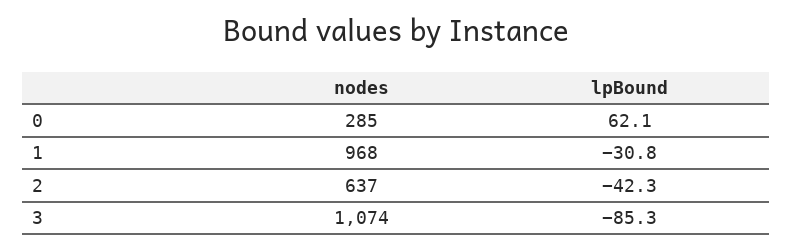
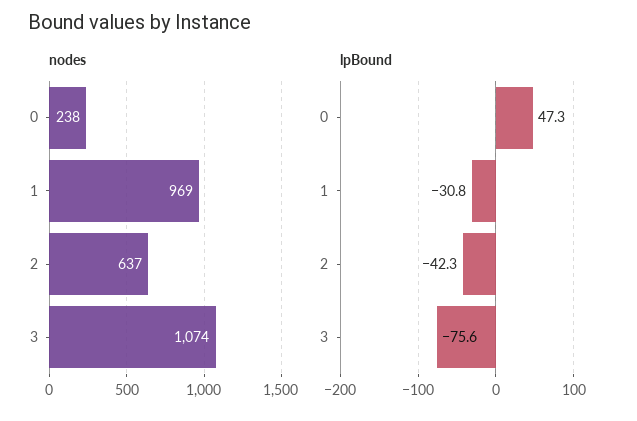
nodes, 0: 285 -> 238
lpBound, 0: 62.1 -> 47.3
nodes, 1: 968 -> 969
lpBound, 3: -85.3 -> -75.6

